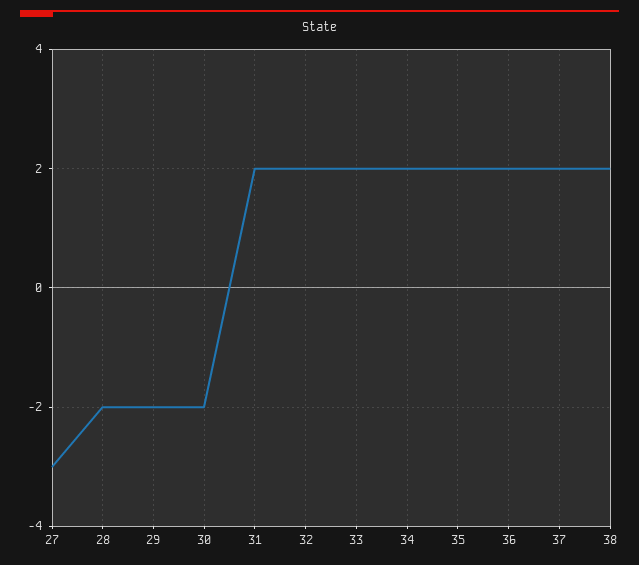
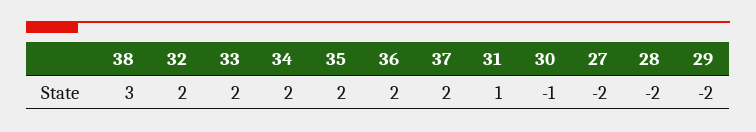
27: -3 -> -2
30: -2 -> -1
31: 2 -> 1
38: 2 -> 3

